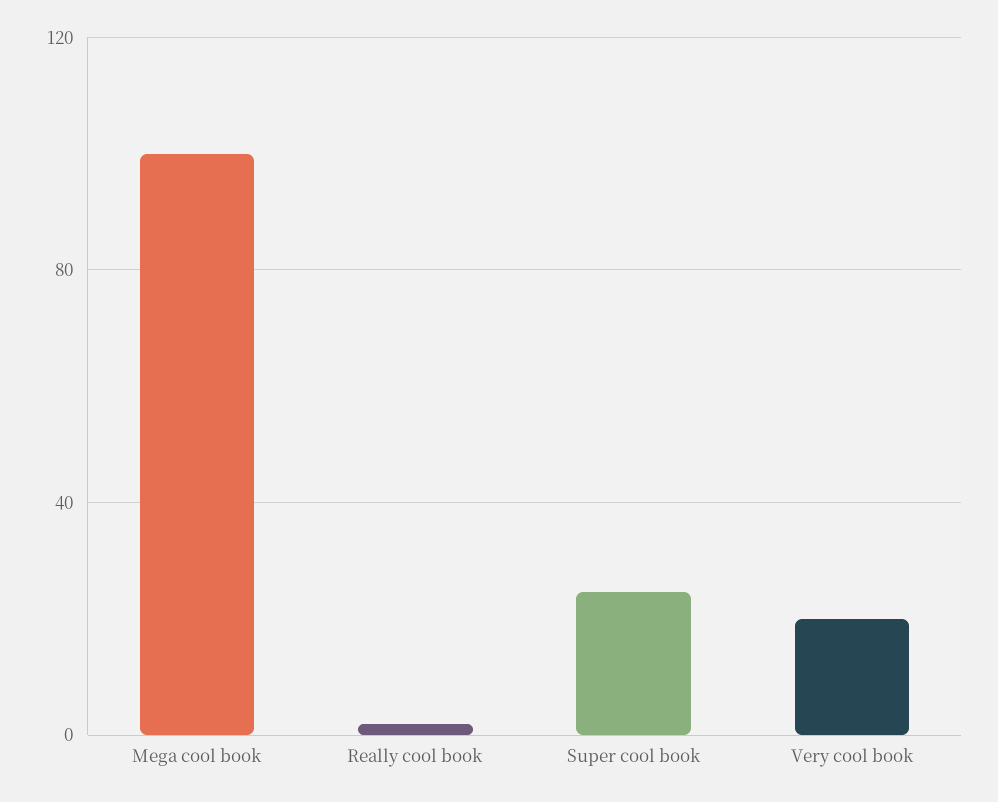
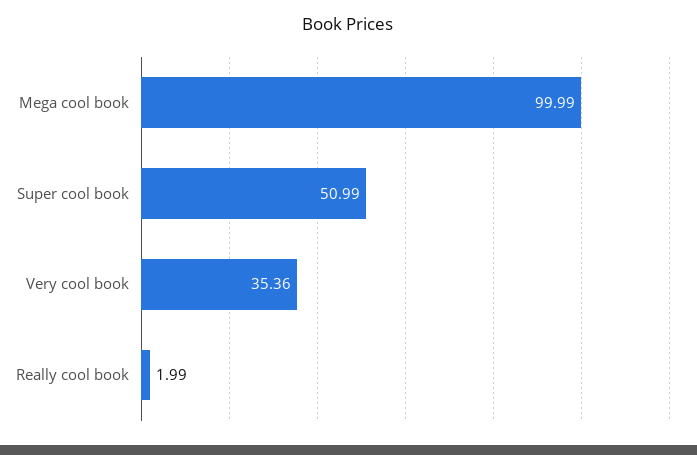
Super cool book: 25 -> 50.99
Very cool book: 20 -> 35.36

